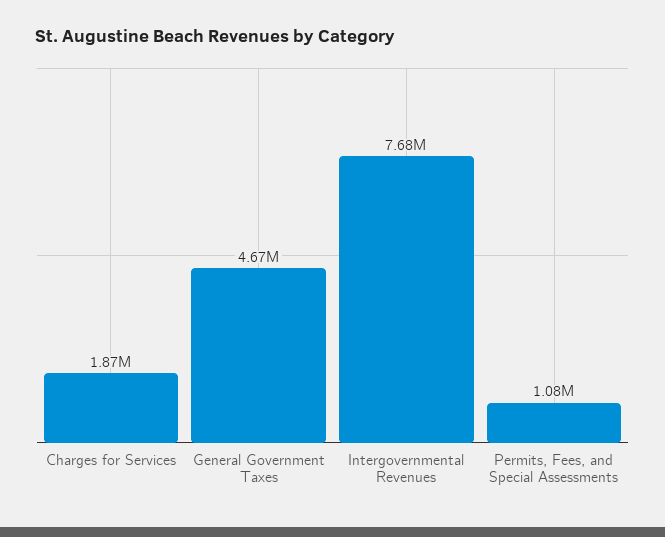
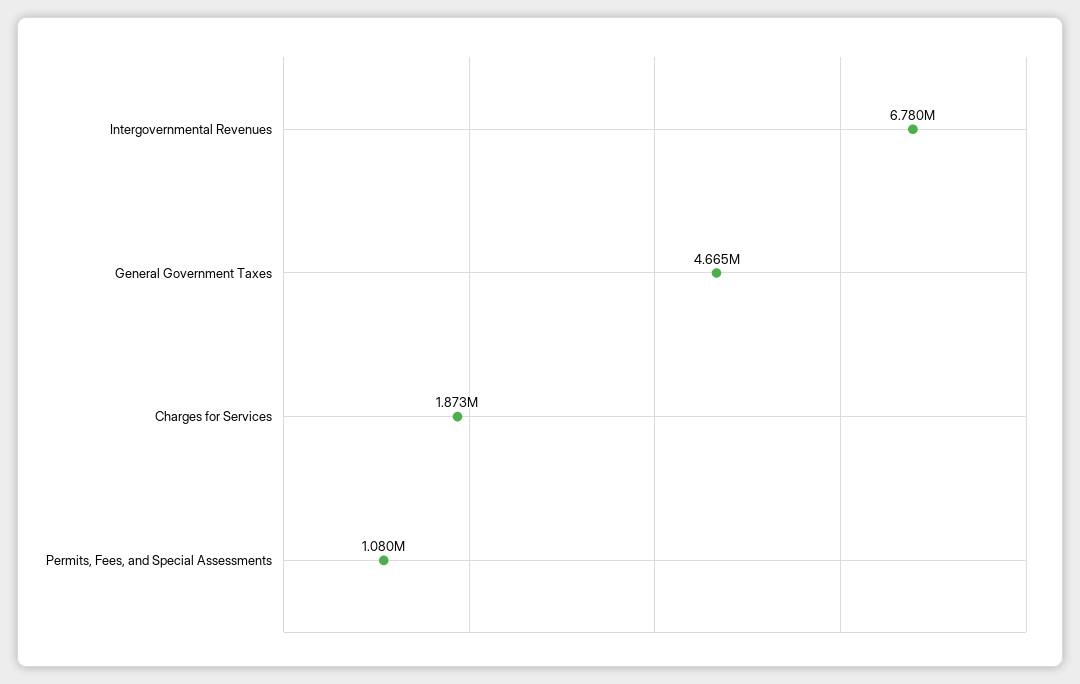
Intergovernmental Revenues: 7680000 -> 6780000

